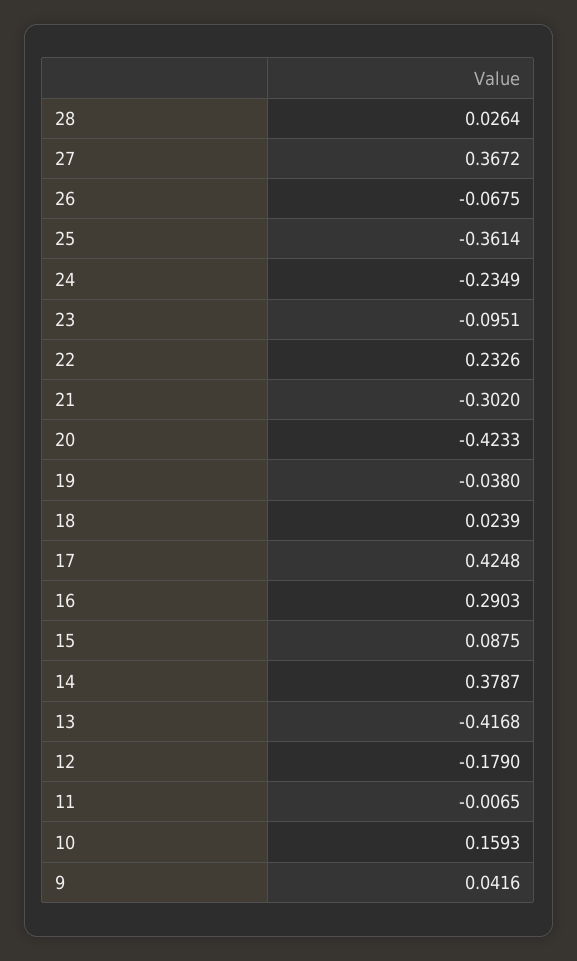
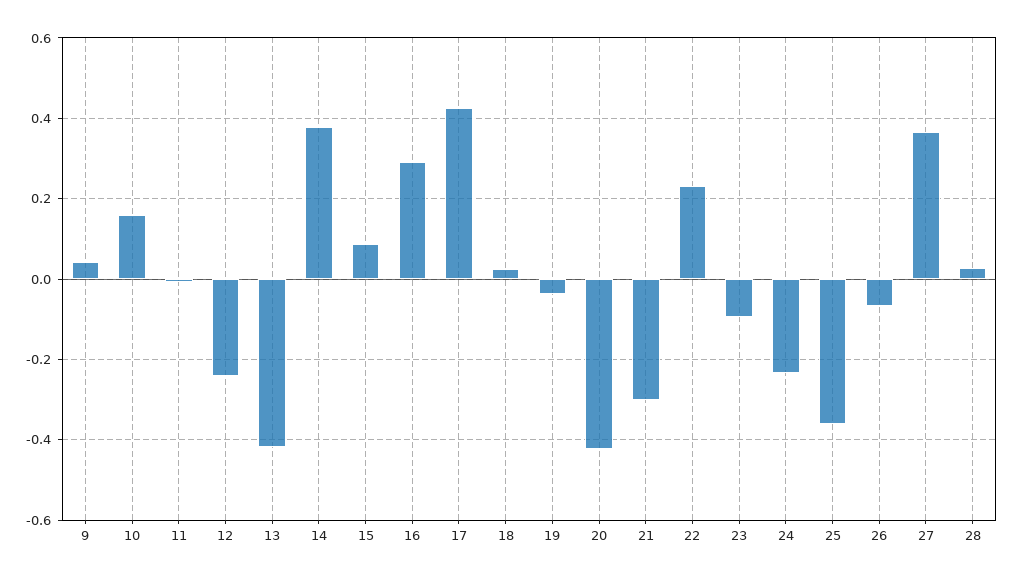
12: -0.179 -> -0.24

